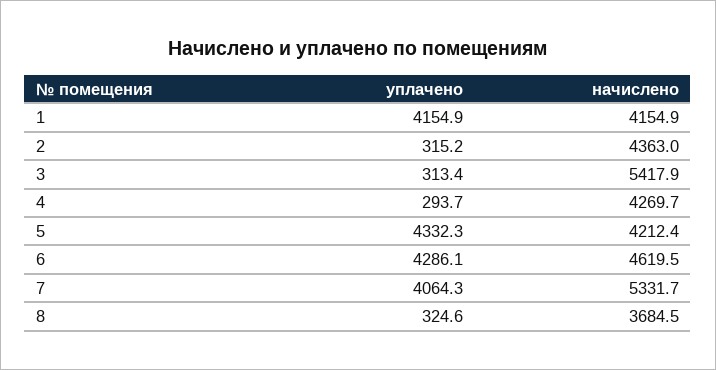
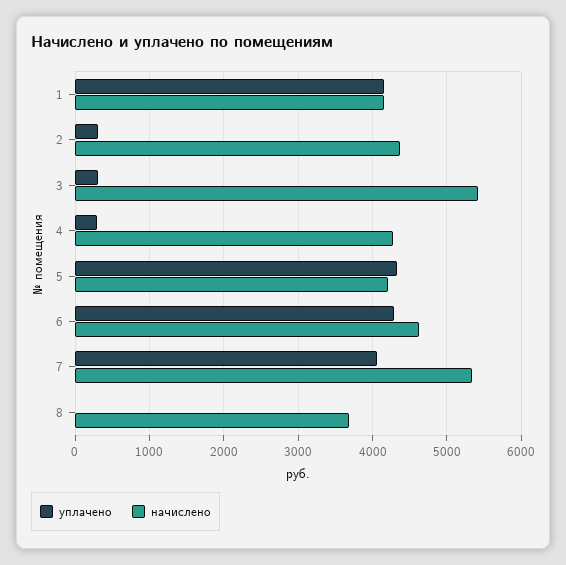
уплачено, 8: 324.6 -> 0

